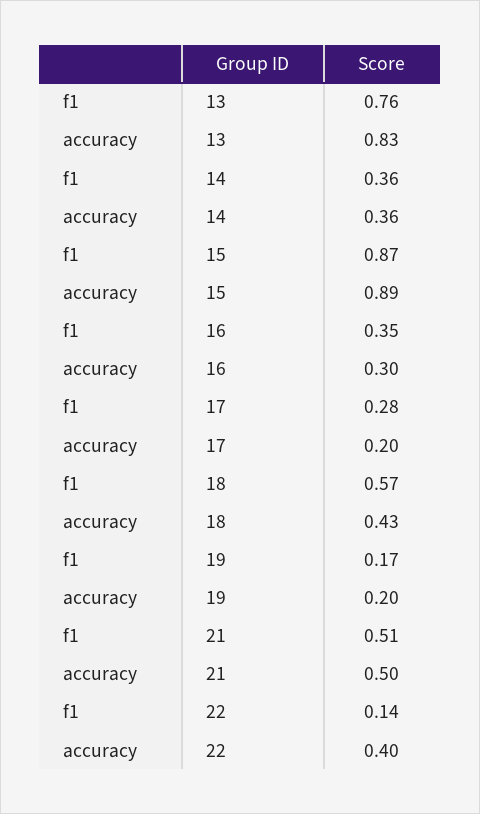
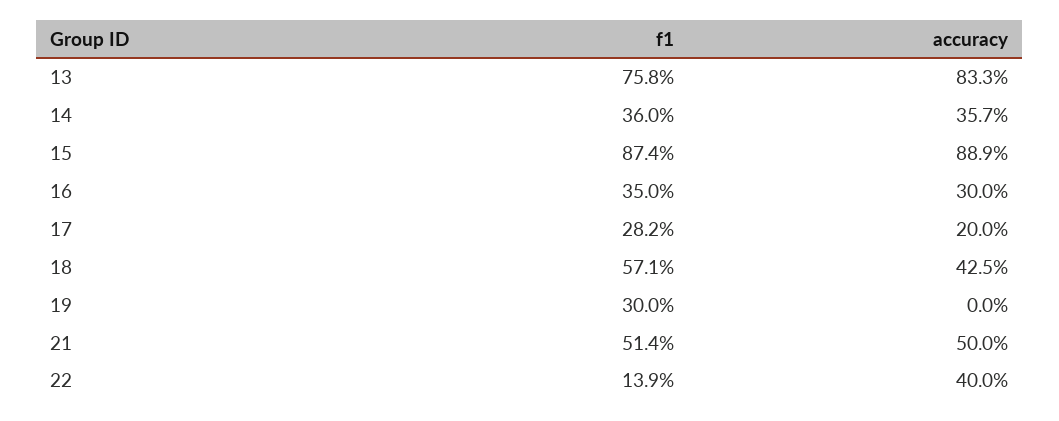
f1, 19: 0.17 -> 0.3
accuracy, 19: 0.2 -> 0

